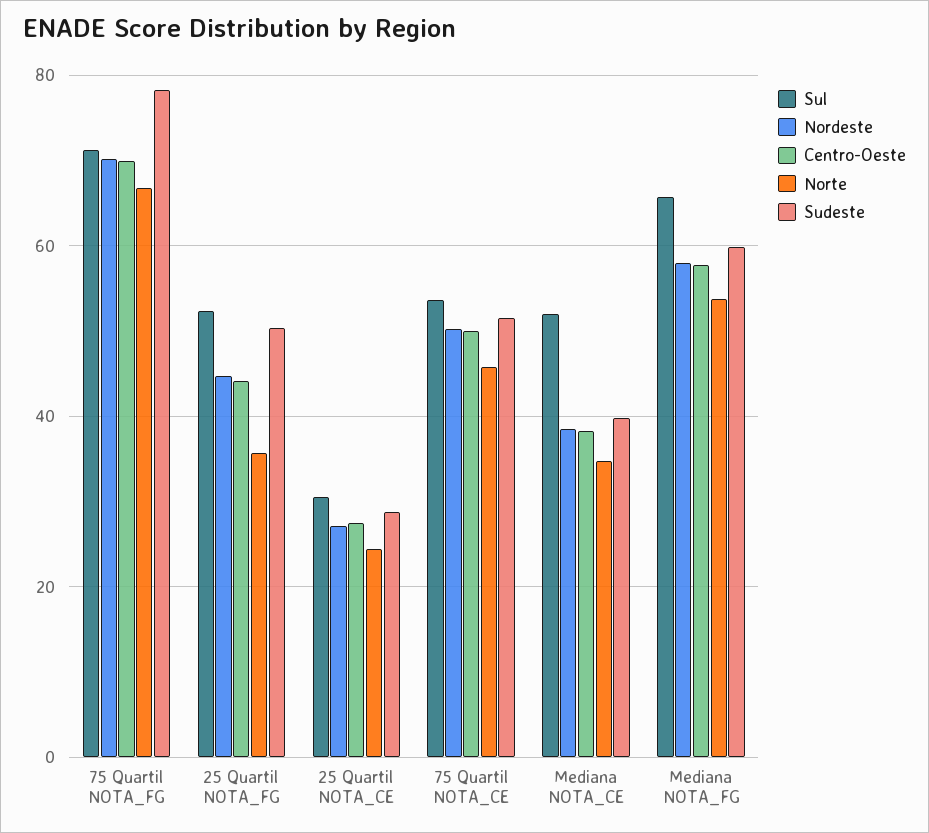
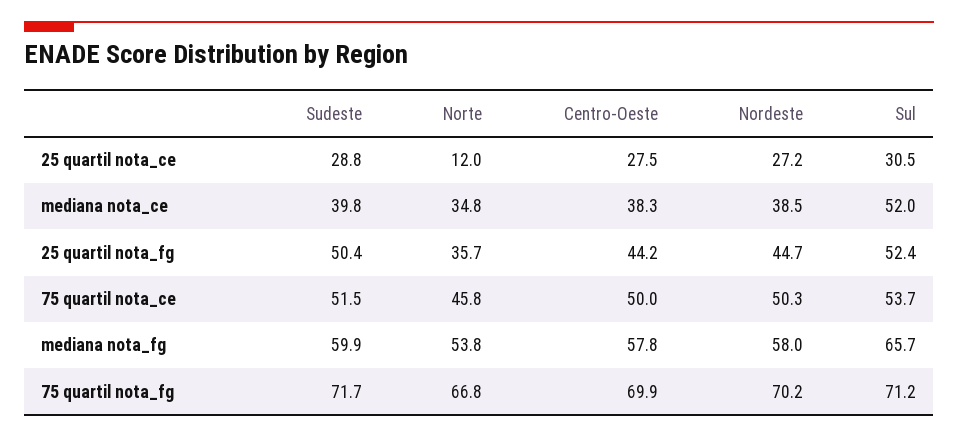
Sudeste, 75 Quartil NOTA_FG: 78 -> 71.7
Norte, 25 Quartil NOTA_CE: 24 -> 12

